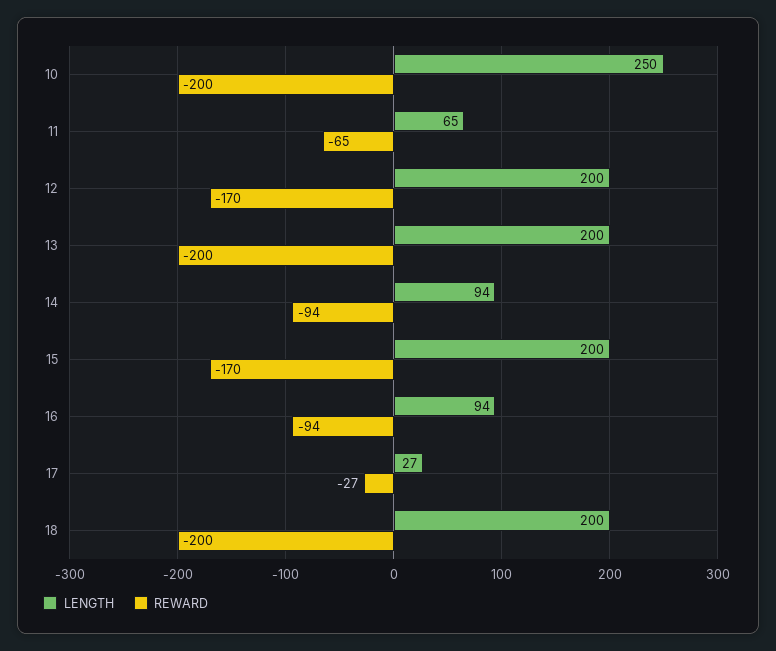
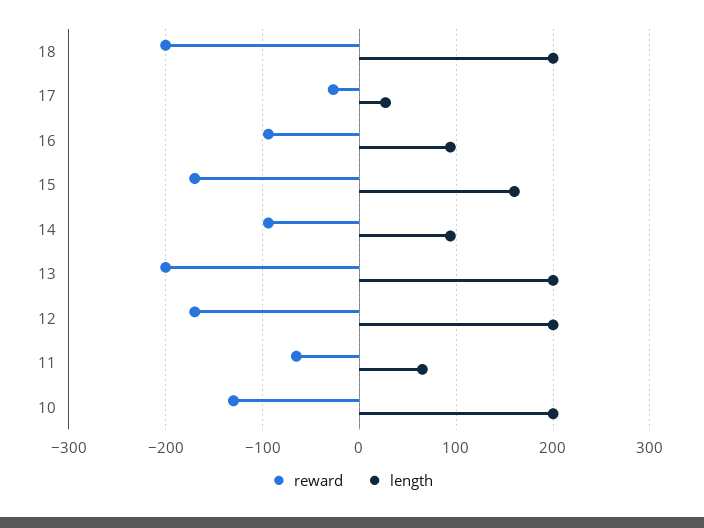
LENGTH, 10: 250 -> 200
REWARD, 10: -200 -> -130
LENGTH, 15: 200 -> 160

